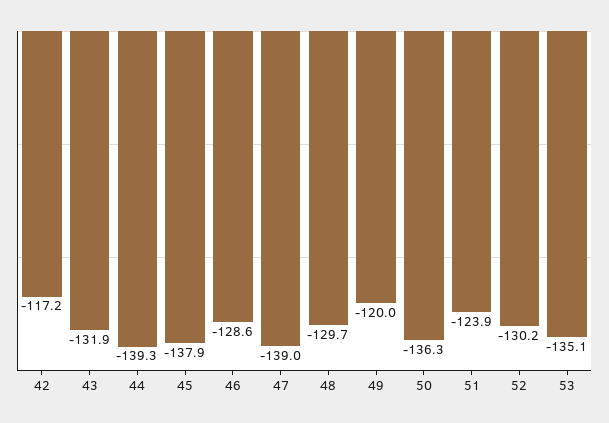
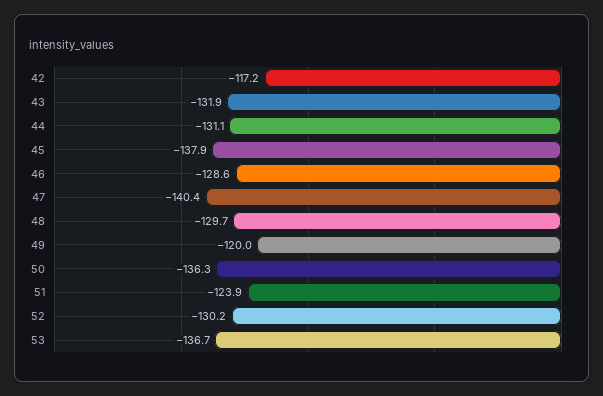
44: -139.3 -> -131.1
47: -139 -> -140.4
53: -135.1 -> -136.7

